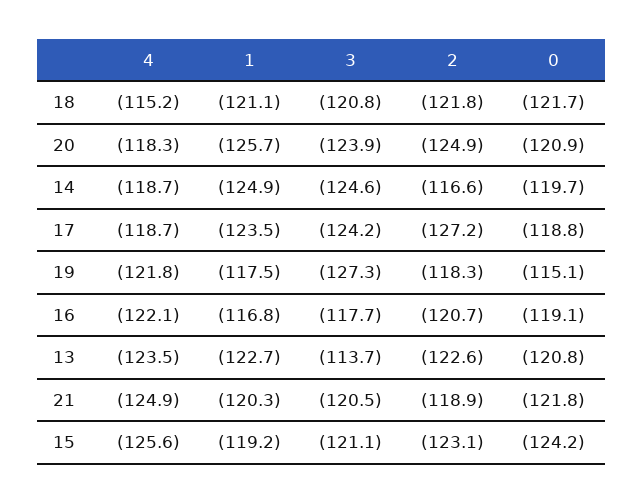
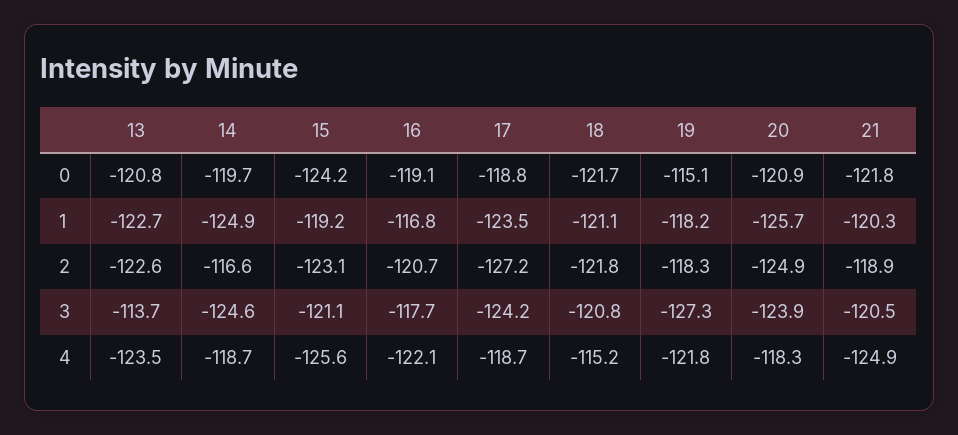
1, 19: -117.5 -> -118.2

